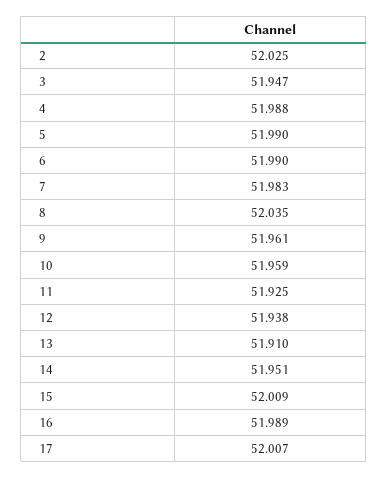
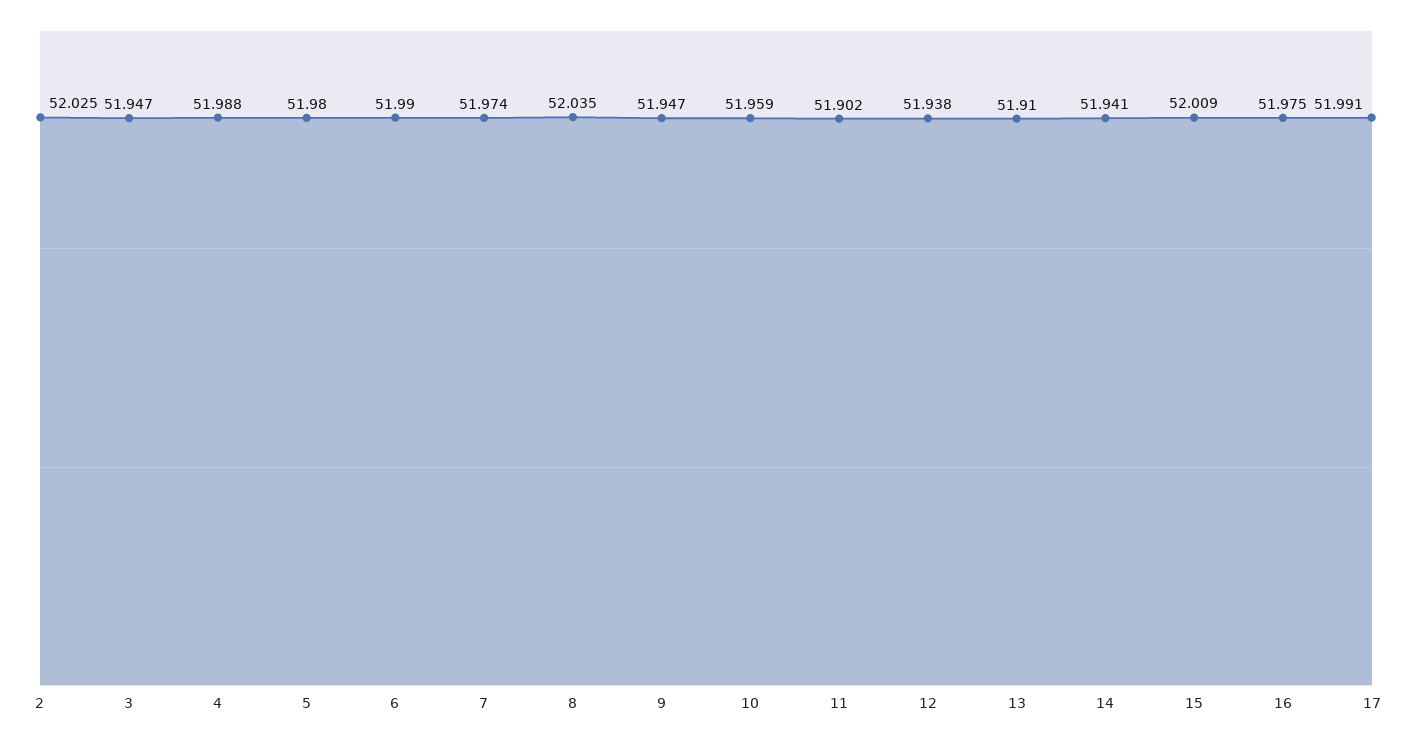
5: 51.99 -> 51.98
7: 51.983 -> 51.974
9: 51.961 -> 51.947
11: 51.925 -> 51.902
14: 51.951 -> 51.941
16: 51.989 -> 51.975
17: 52.007 -> 51.991

